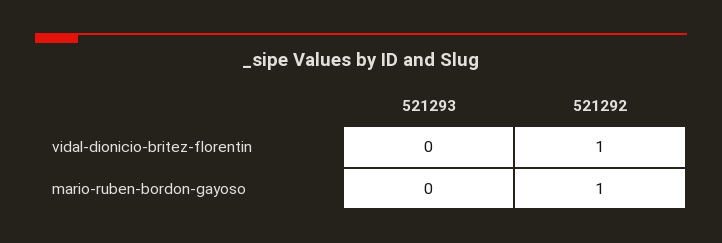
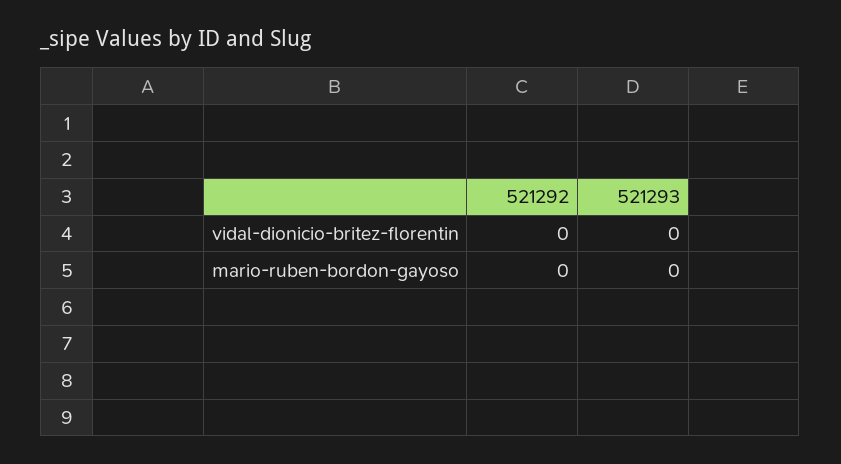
521292, vidal-dionicio-britez-florentin: 1 -> 0
521292, mario-ruben-bordon-gayoso: 1 -> 0

